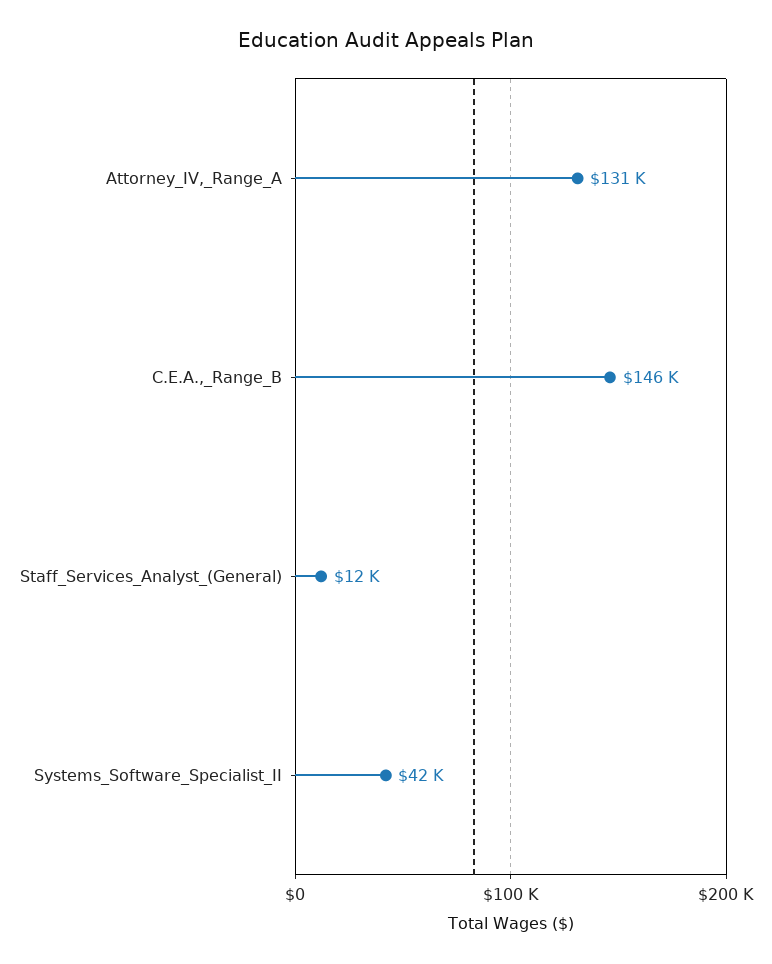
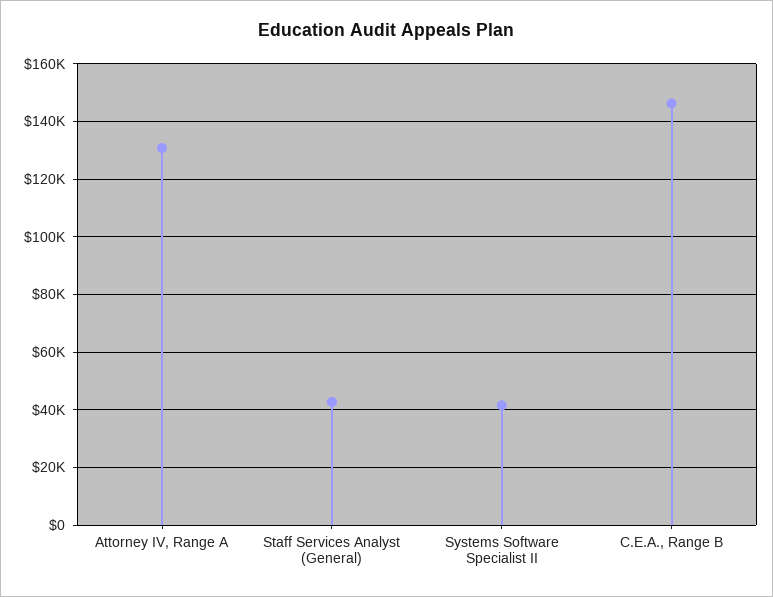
Staff_Services_Analyst_(General): 12000 -> 42500

